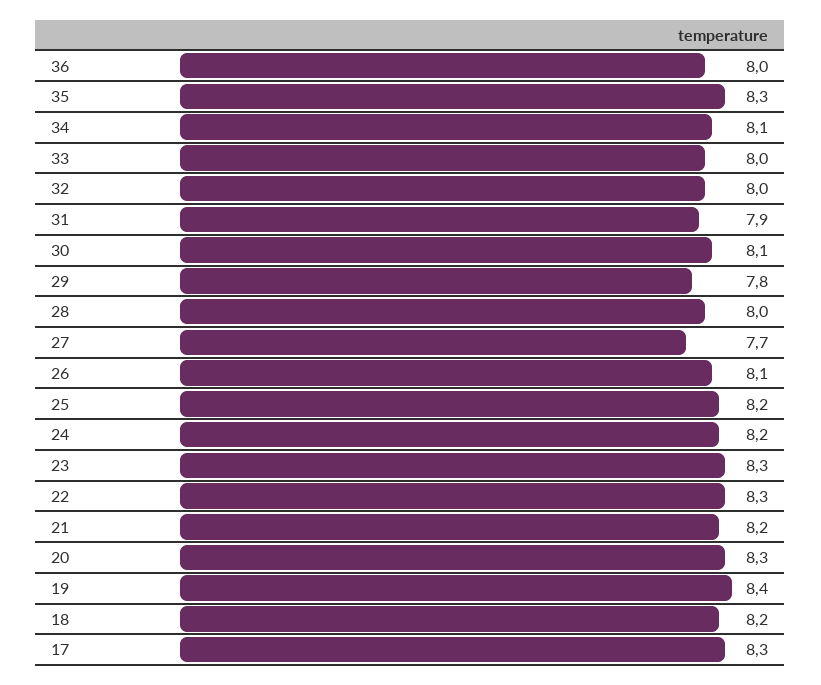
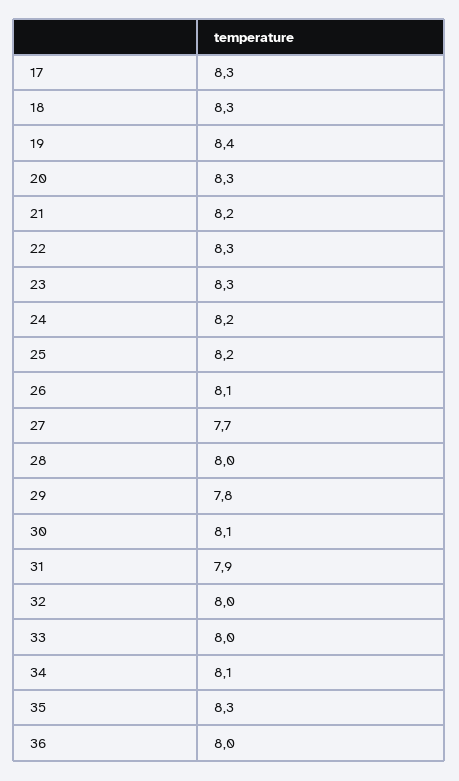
18: 8.2 -> 8.3

